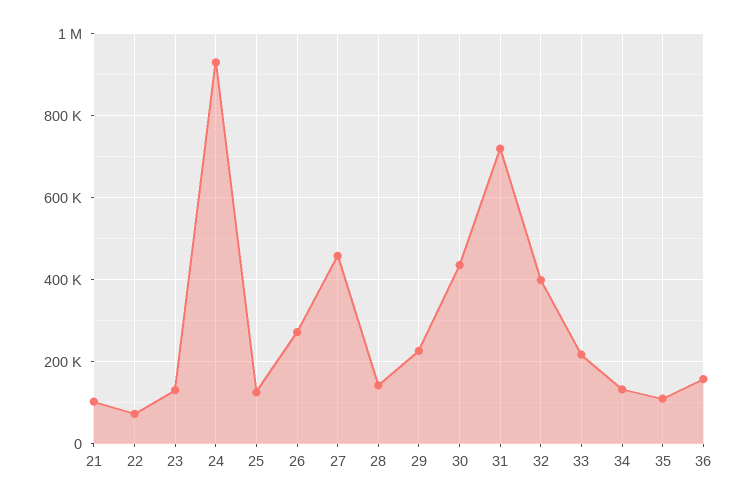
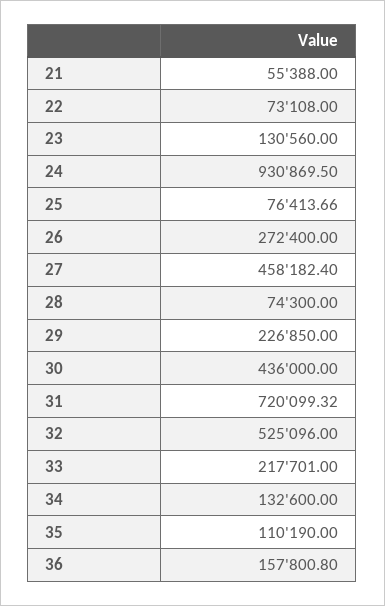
21: 100000 -> 55388
25: 120000 -> 76413.66
28: 140000 -> 74300
32: 400000 -> 525096

